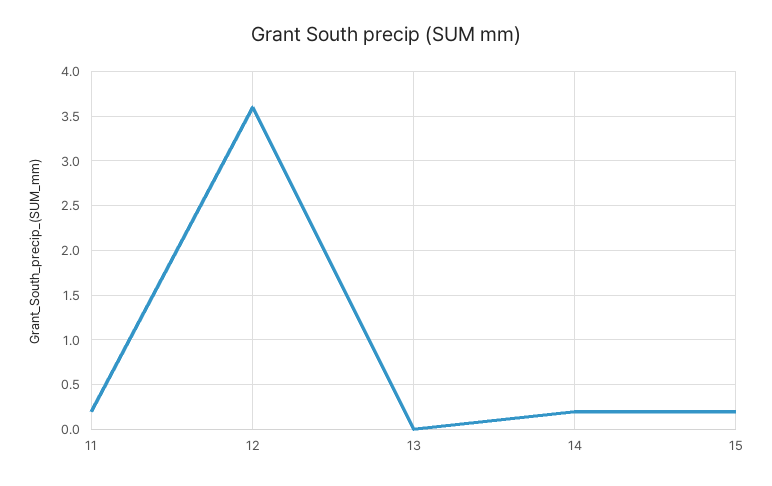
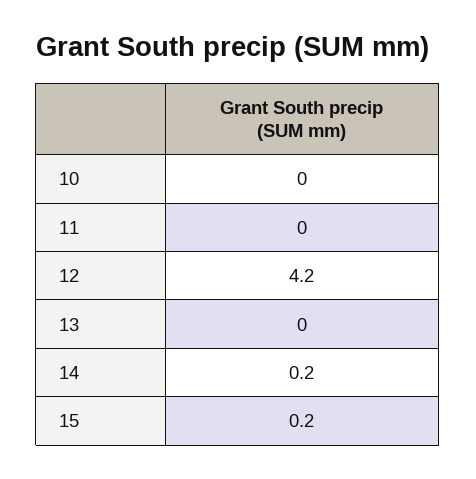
11: 0.2 -> 0
12: 3.6 -> 4.2
10: none -> 0

